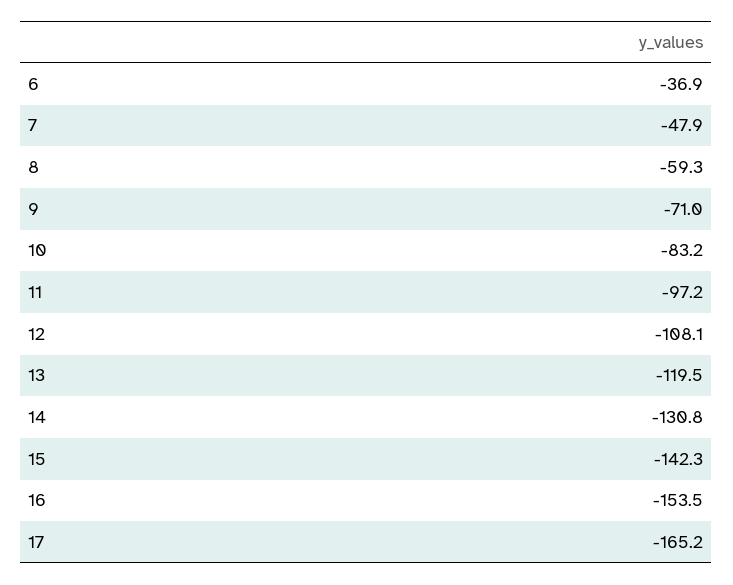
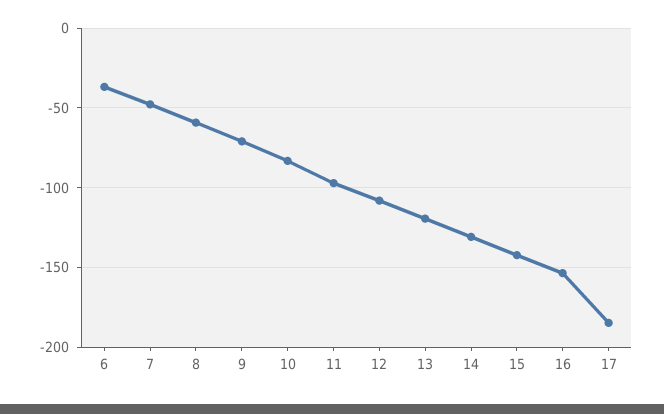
17: -165.2 -> -185

